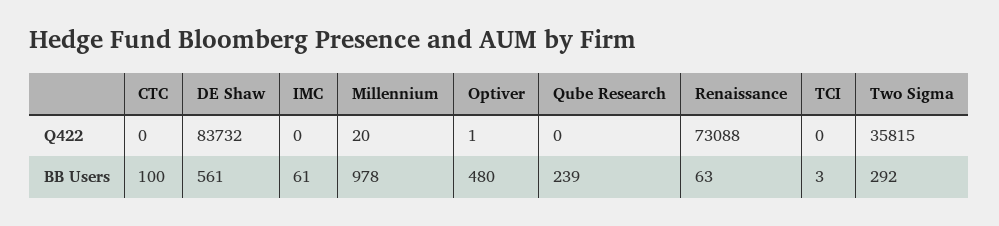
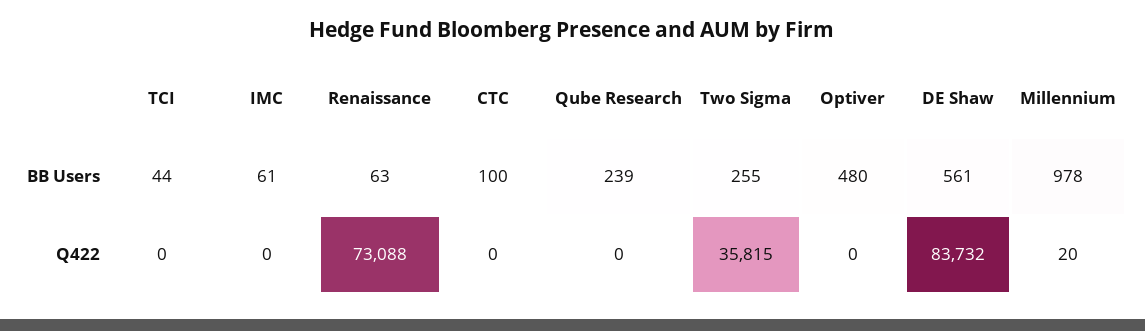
Optiver, Q422: 1 -> 0
TCI, BB Users: 3 -> 44
Two Sigma, BB Users: 292 -> 255

